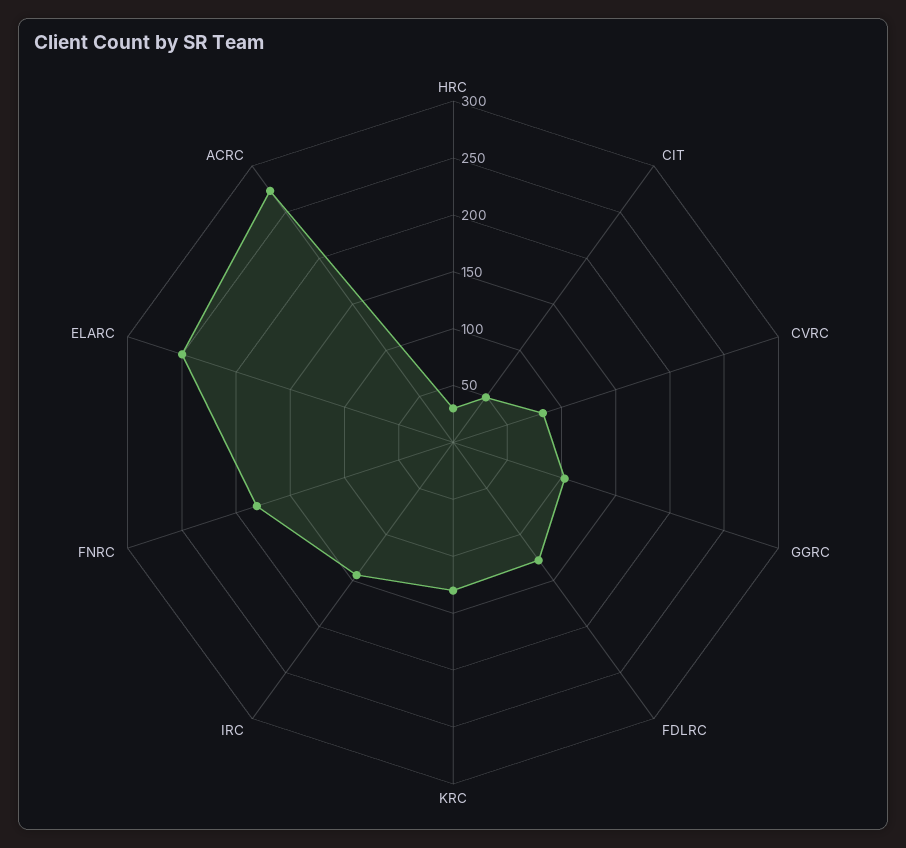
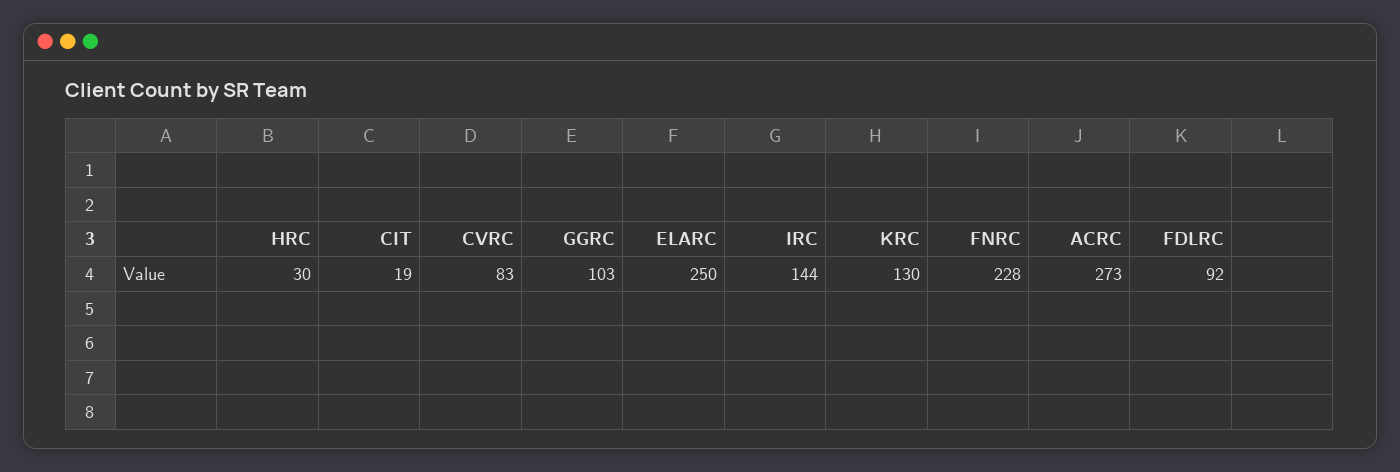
CIT: 50 -> 19
FDLRC: 130 -> 92
FNRC: 180 -> 228

